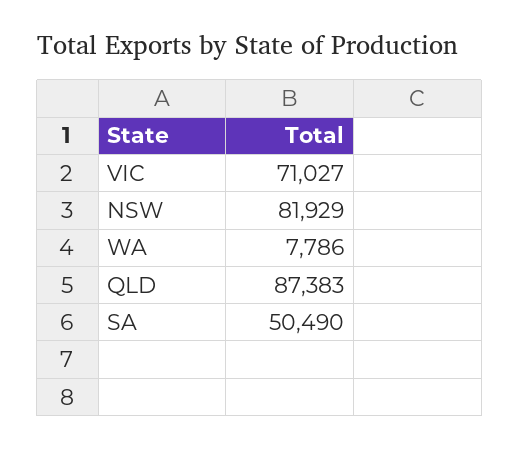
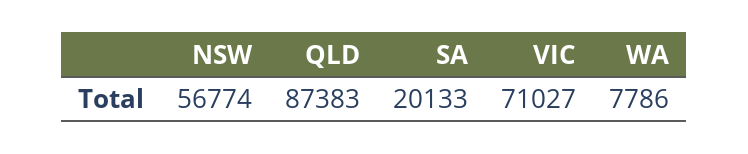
NSW: 81929 -> 56774
SA: 50490 -> 20133

